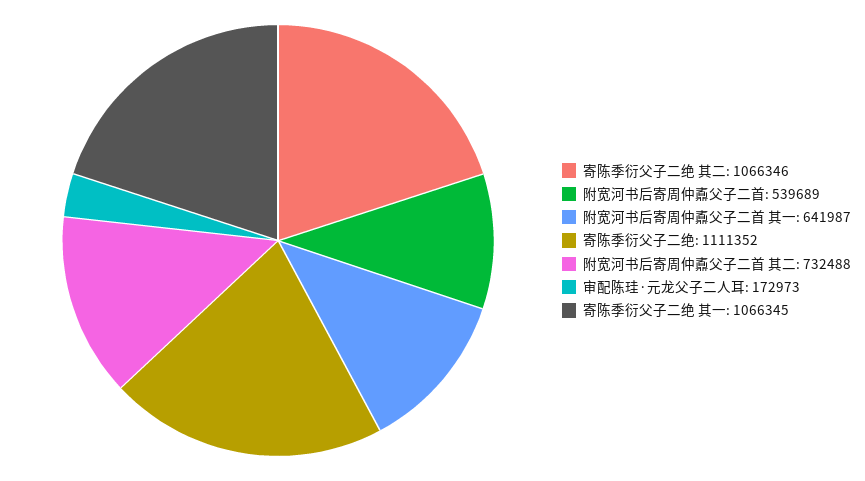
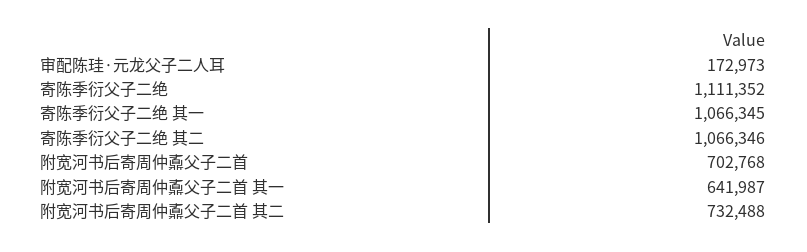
附宽河书后寄周仲鼒父子二首: 539689 -> 702768

